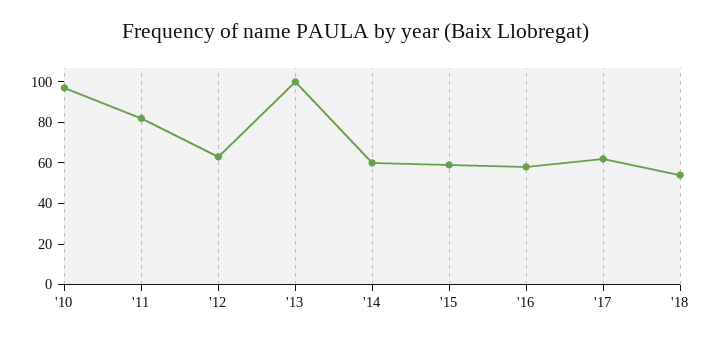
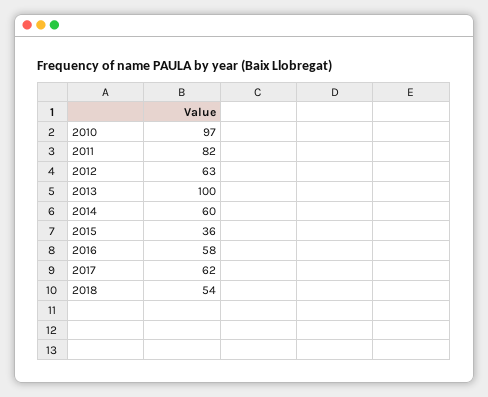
'15: 60 -> 36

